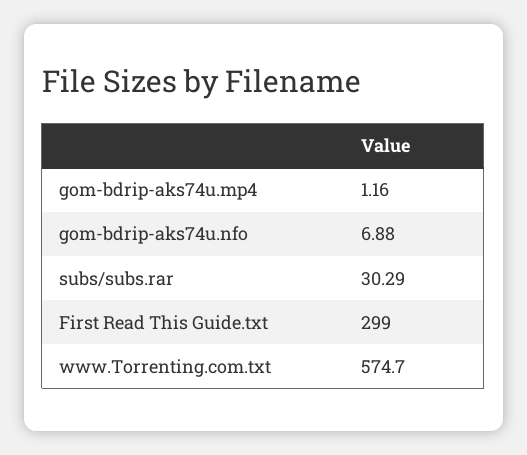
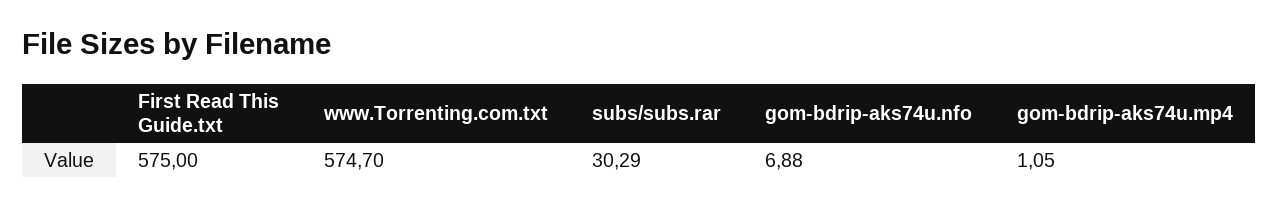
gom-bdrip-aks74u.mp4: 1.16 -> 1.05
First Read This Guide.txt: 299 -> 575

